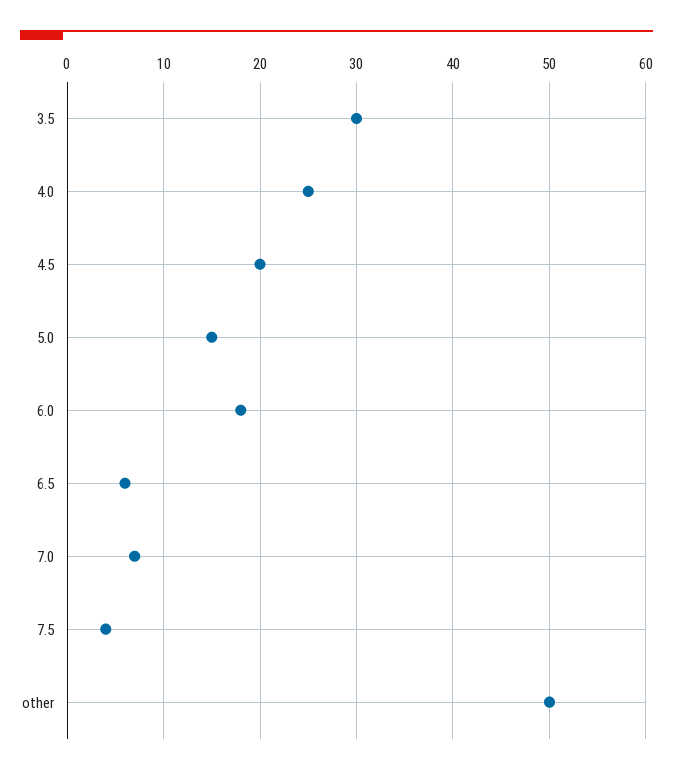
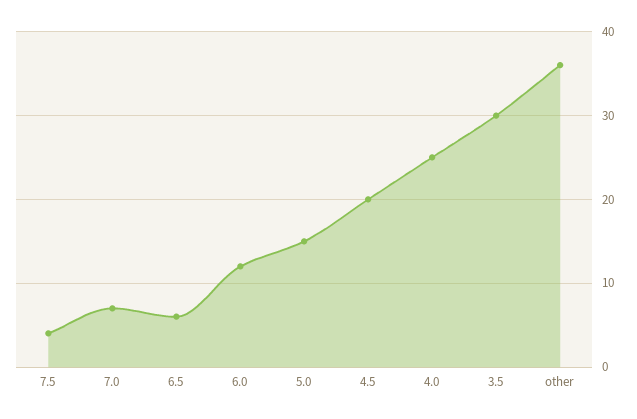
6.0: 18 -> 12
other: 50 -> 36

